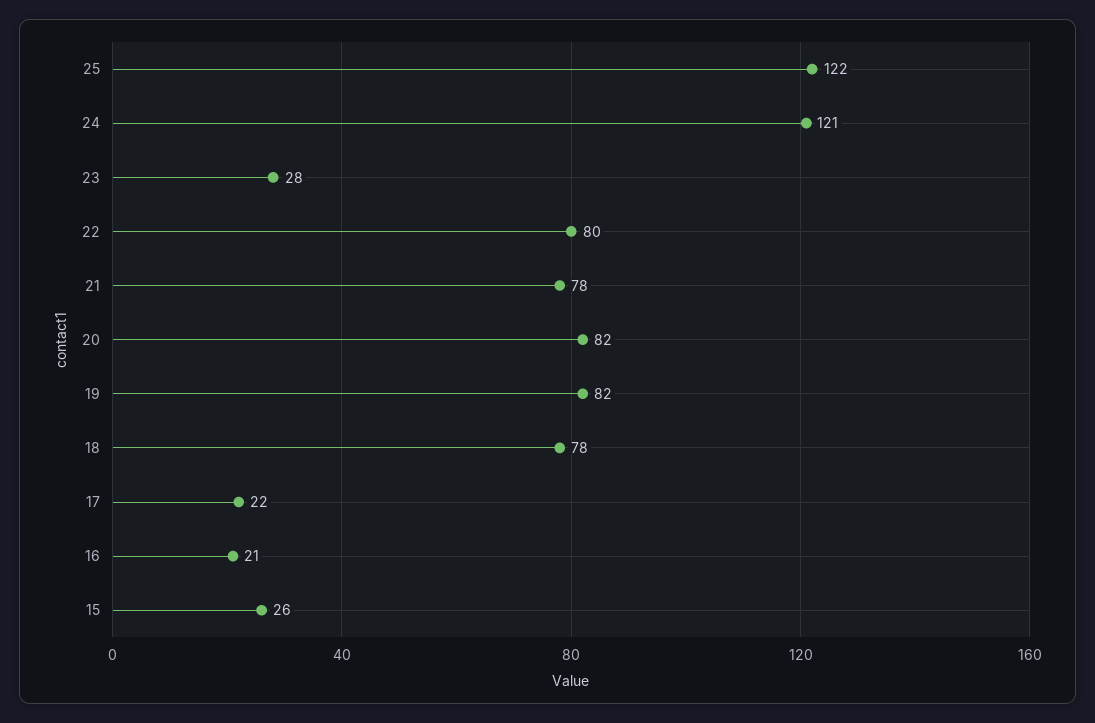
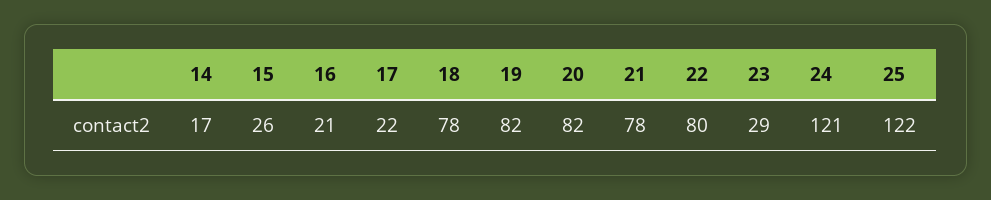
23: 28 -> 29
14: none -> 17

